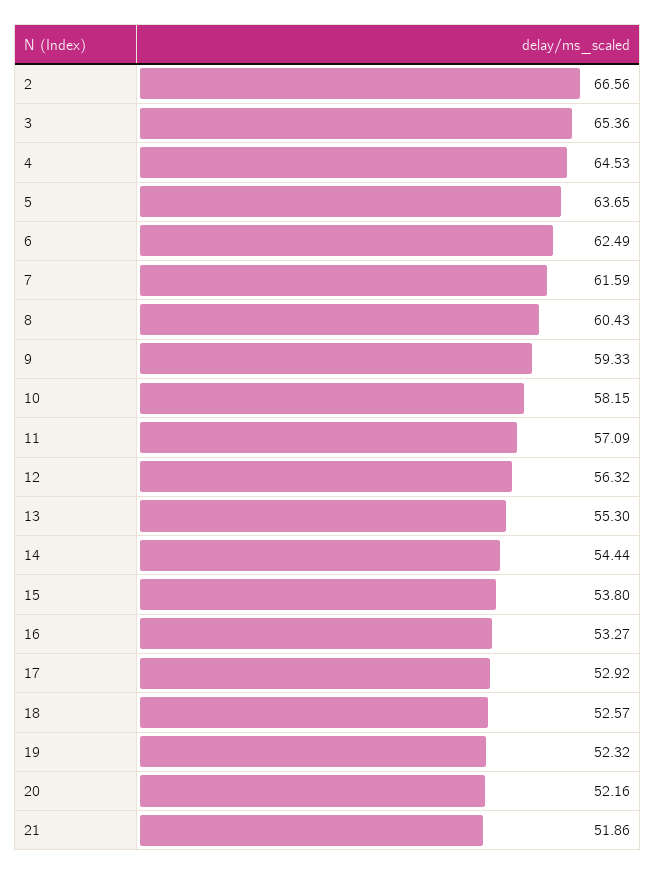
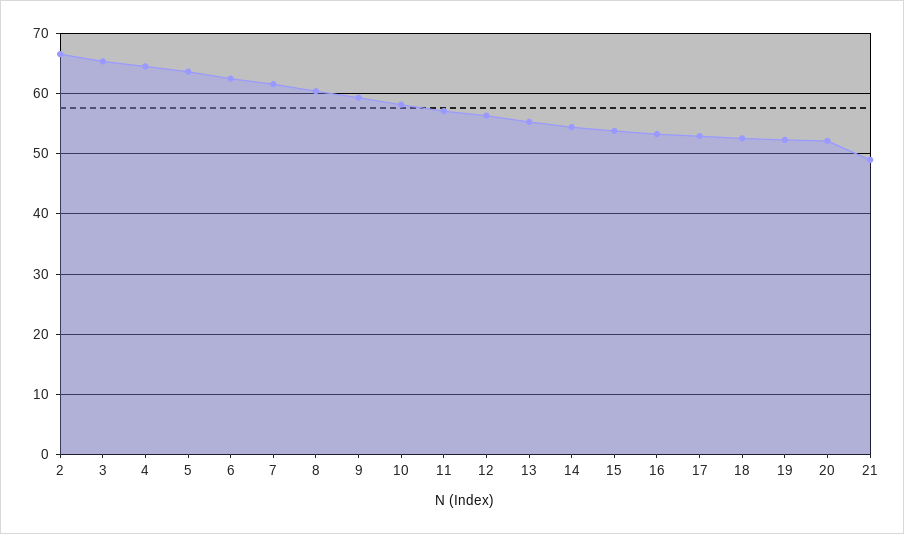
21: 51.86 -> 49

